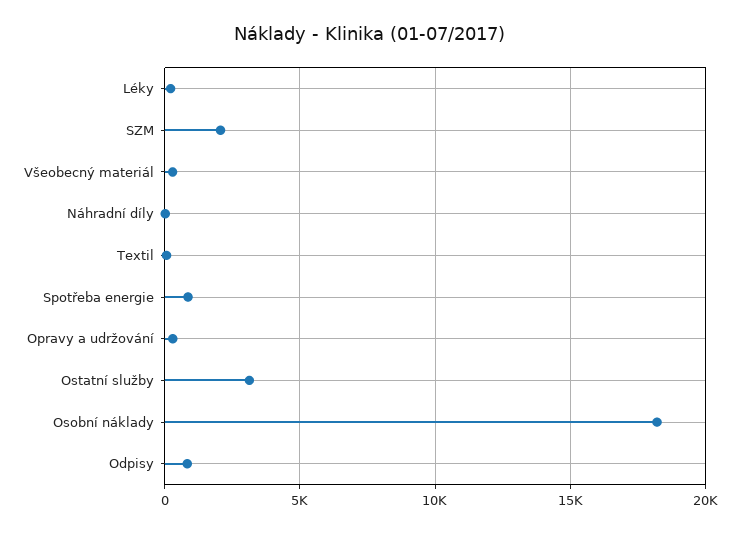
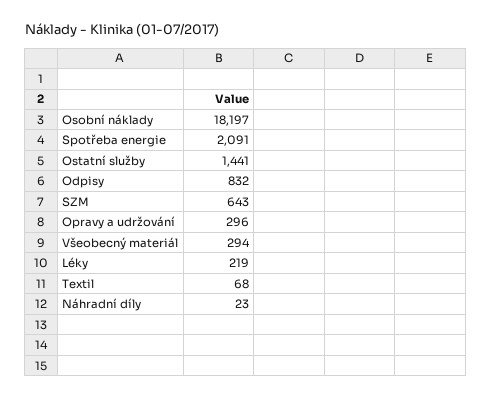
SZM: 2000 -> 643
Spotřeba energie: 1000 -> 2091
Ostatní služby: 3000 -> 1441

